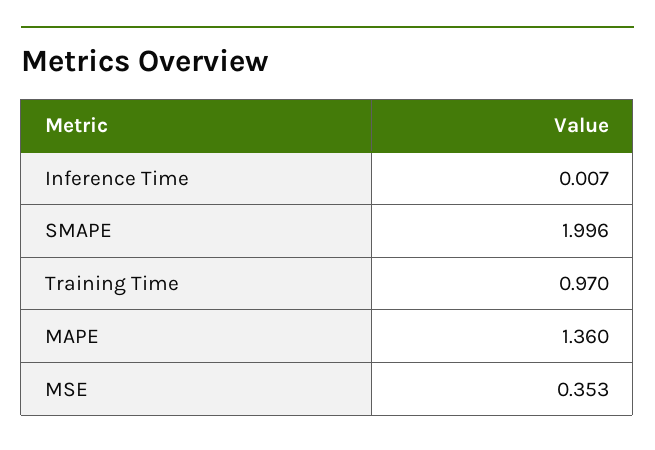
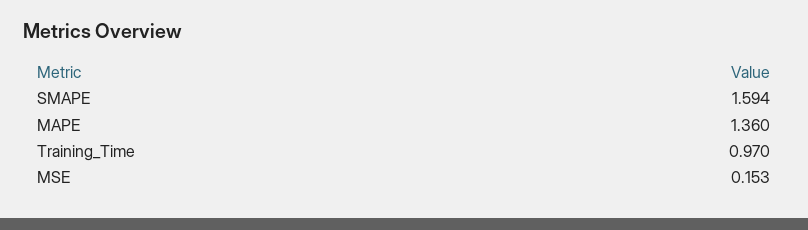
Inference Time: 0.007 -> none
SMAPE: 1.996 -> 1.594
MSE: 0.353 -> 0.153

